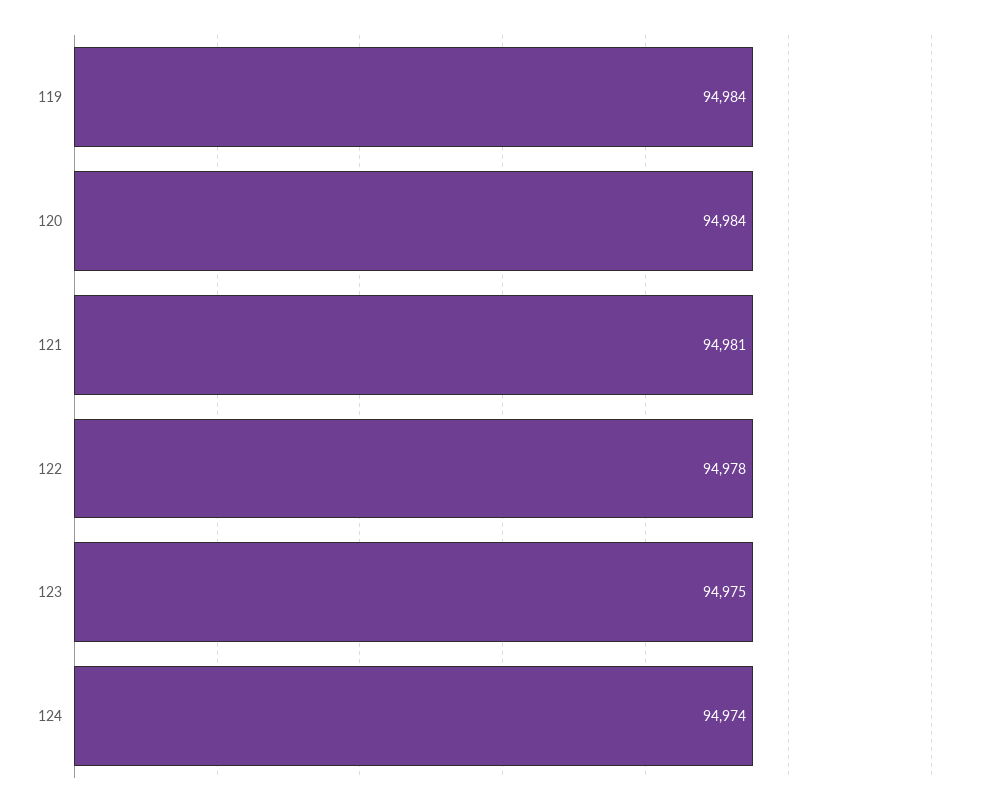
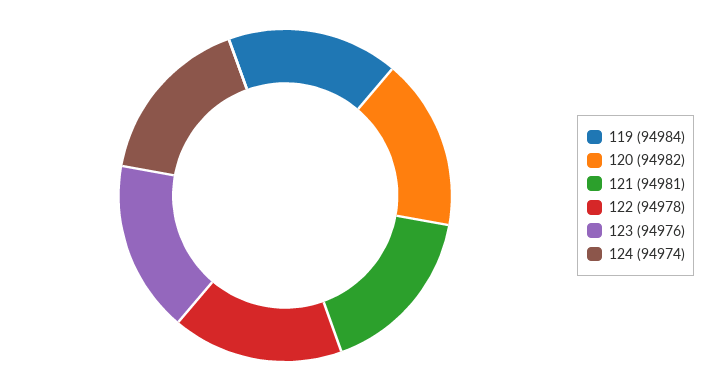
120: 94984 -> 94982
123: 94975 -> 94976

